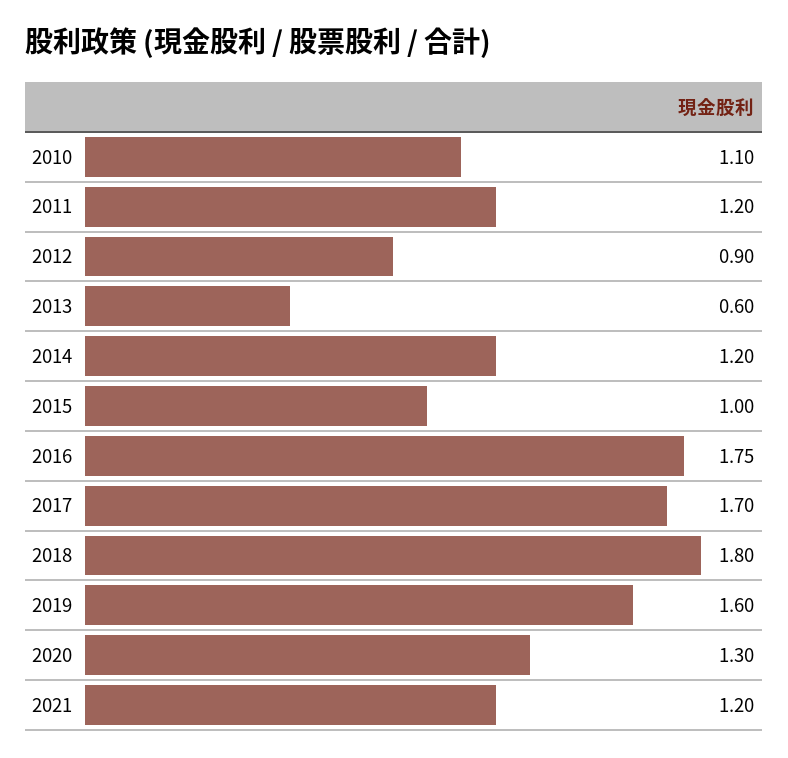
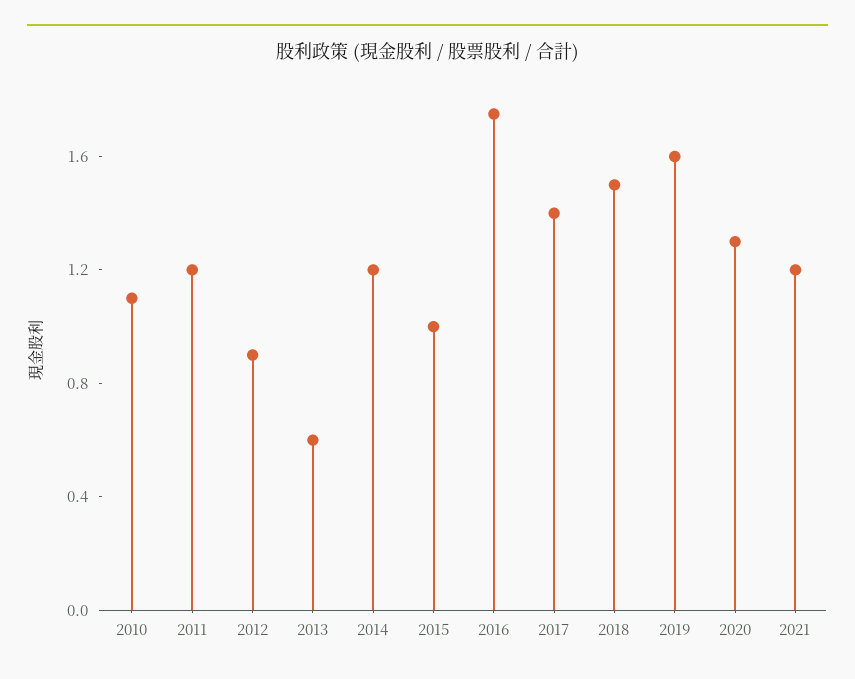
2017: 1.7 -> 1.4
2018: 1.8 -> 1.5

